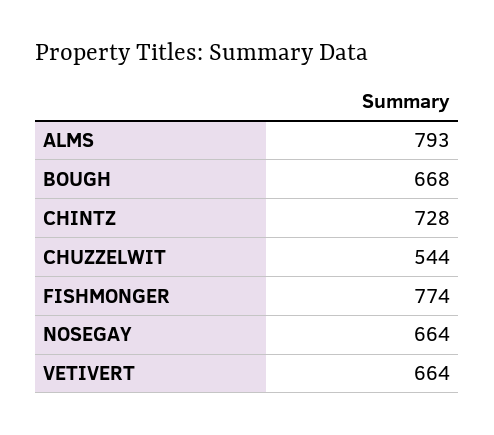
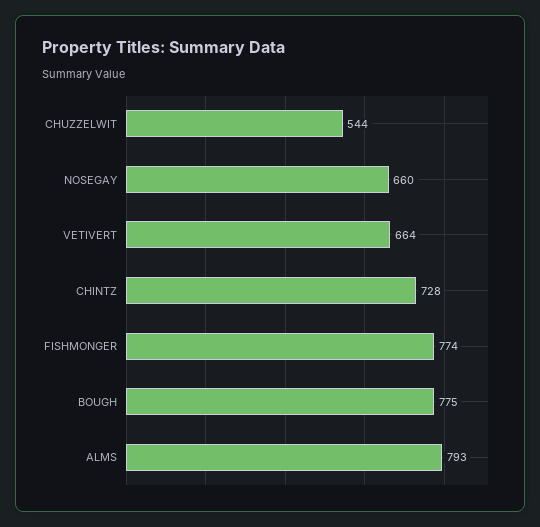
BOUGH: 668 -> 775
NOSEGAY: 664 -> 660

